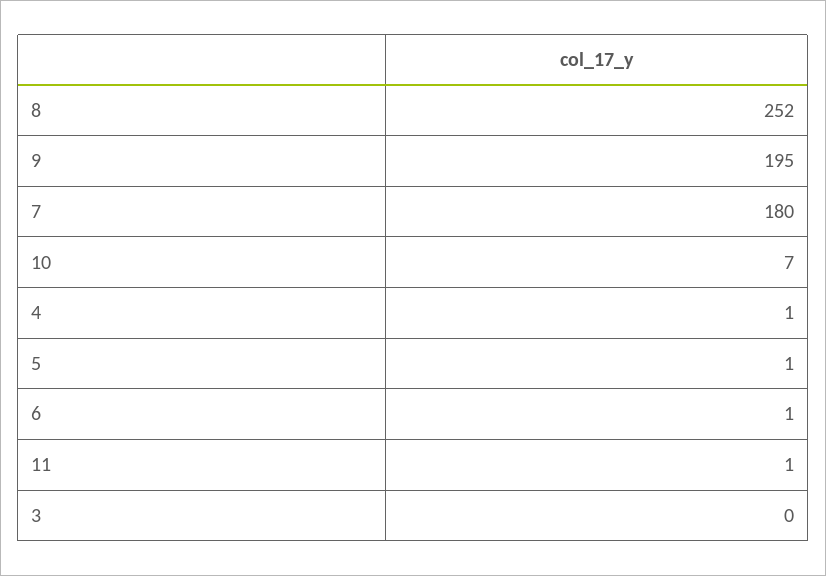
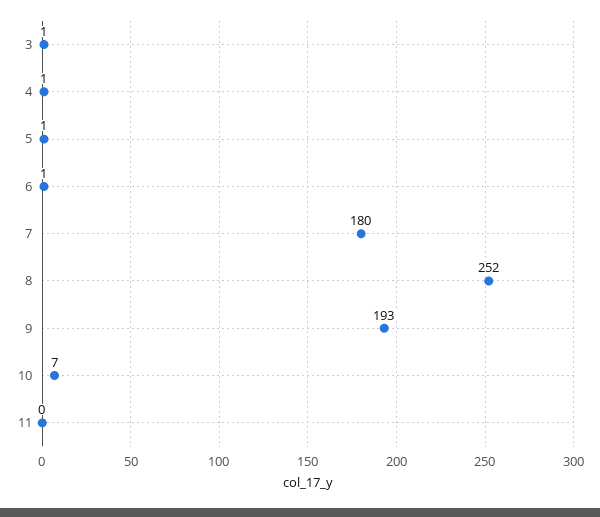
9: 195 -> 193
11: 1 -> 0
3: 0 -> 1

